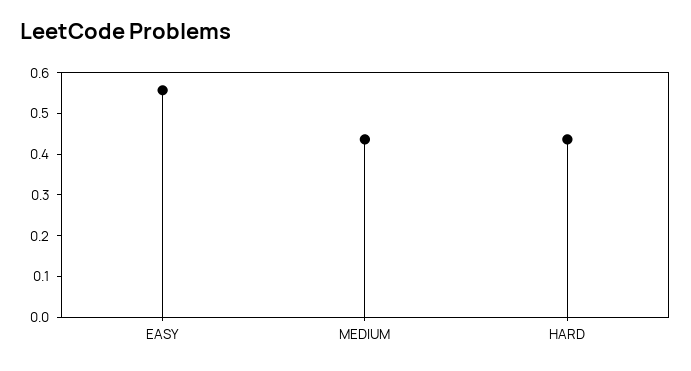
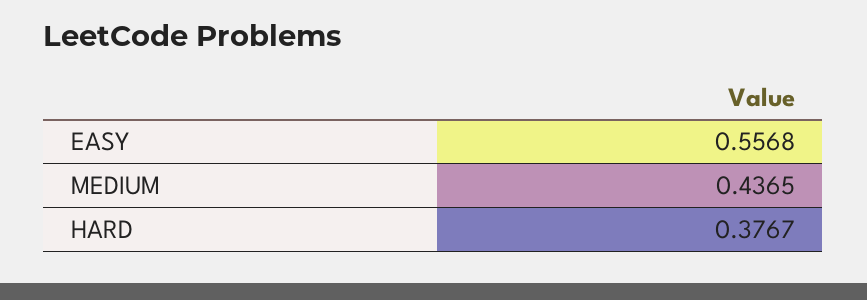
HARD: 0.44 -> 0.3767

